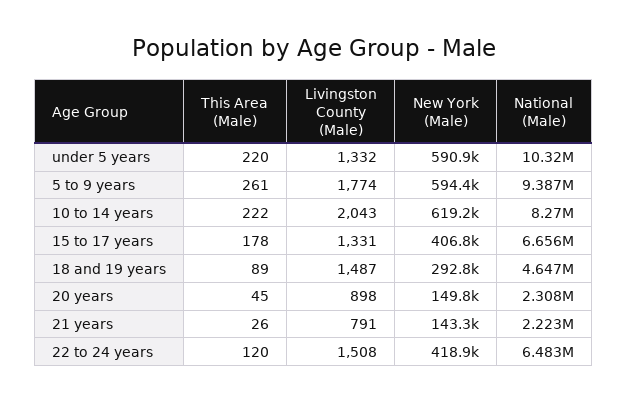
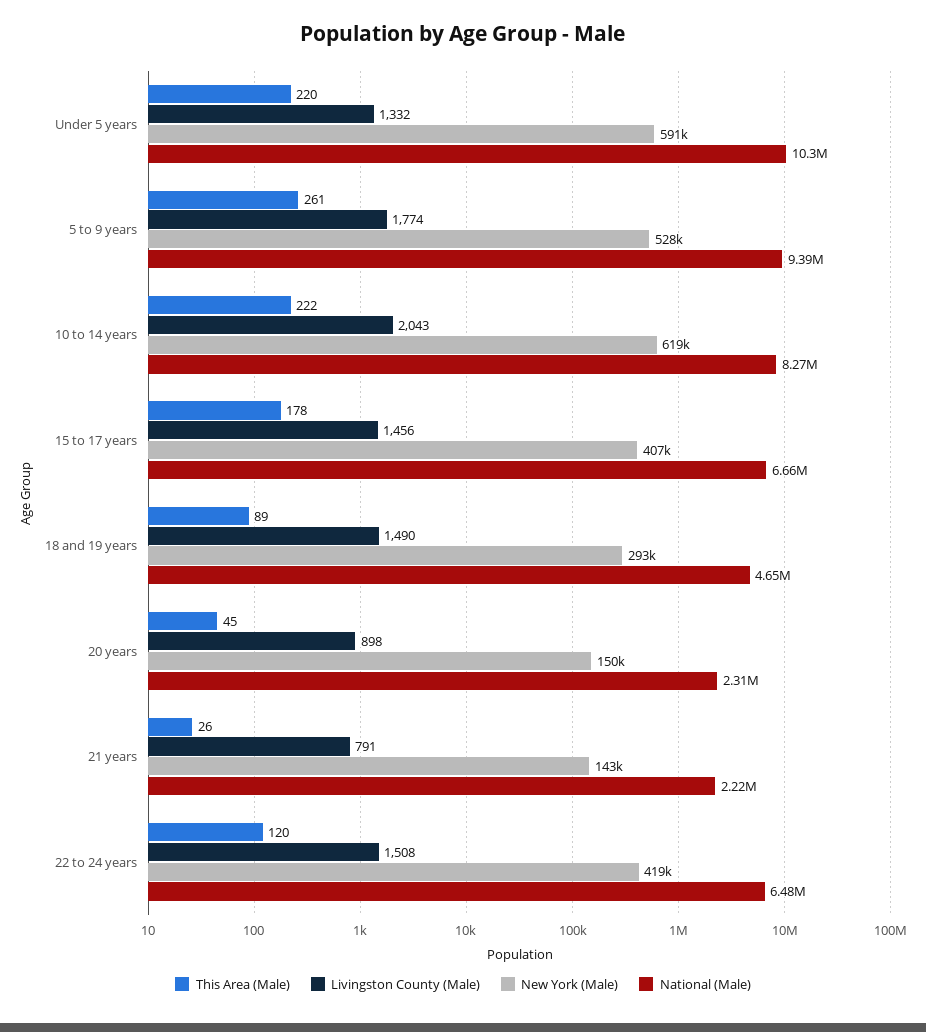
New York (Male), 5 to 9 years: 594400 -> 528000
Livingston County (Male), 15 to 17 years: 1331 -> 1456
Livingston County (Male), 18 and 19 years: 1487 -> 1490

